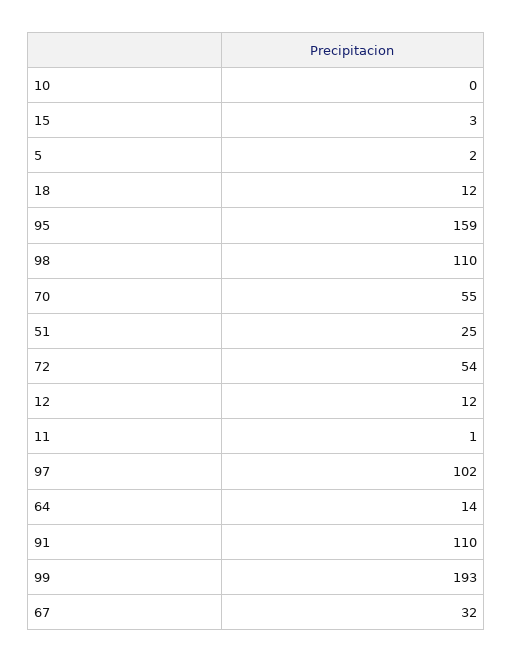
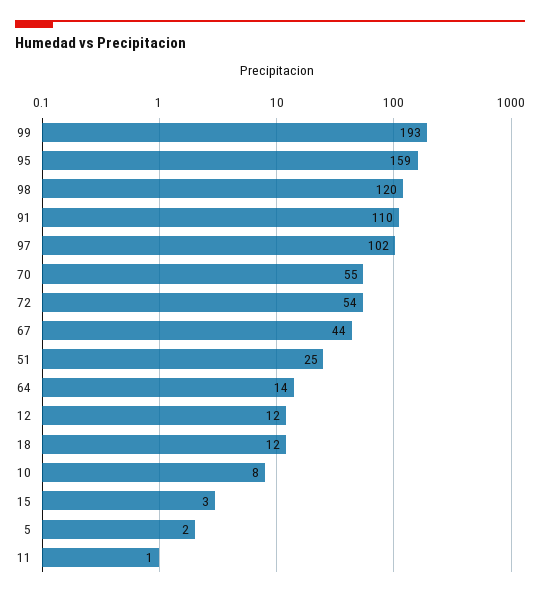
10: 0 -> 8
98: 110 -> 120
67: 32 -> 44

